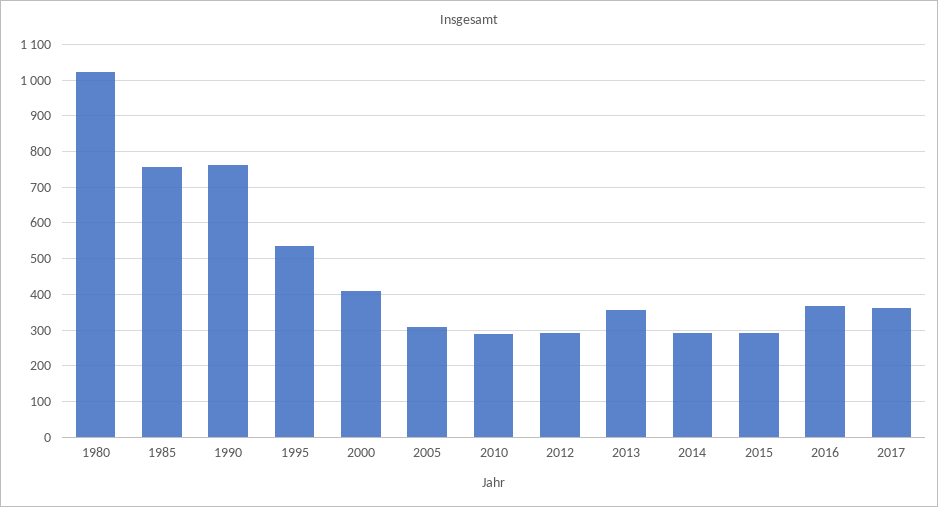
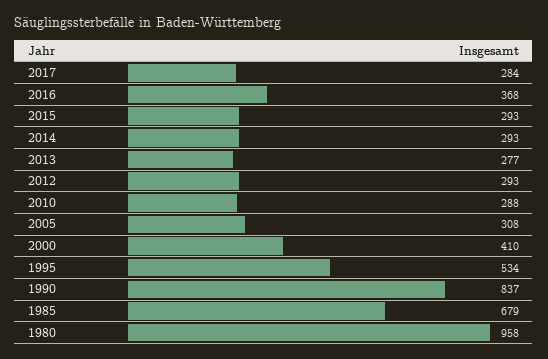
1980: 1020 -> 958
1985: 760 -> 679
1990: 760 -> 837
2013: 360 -> 277
2017: 360 -> 284

